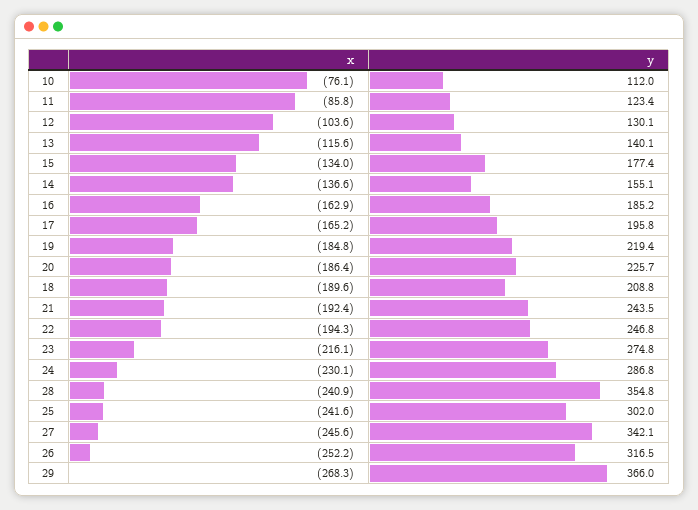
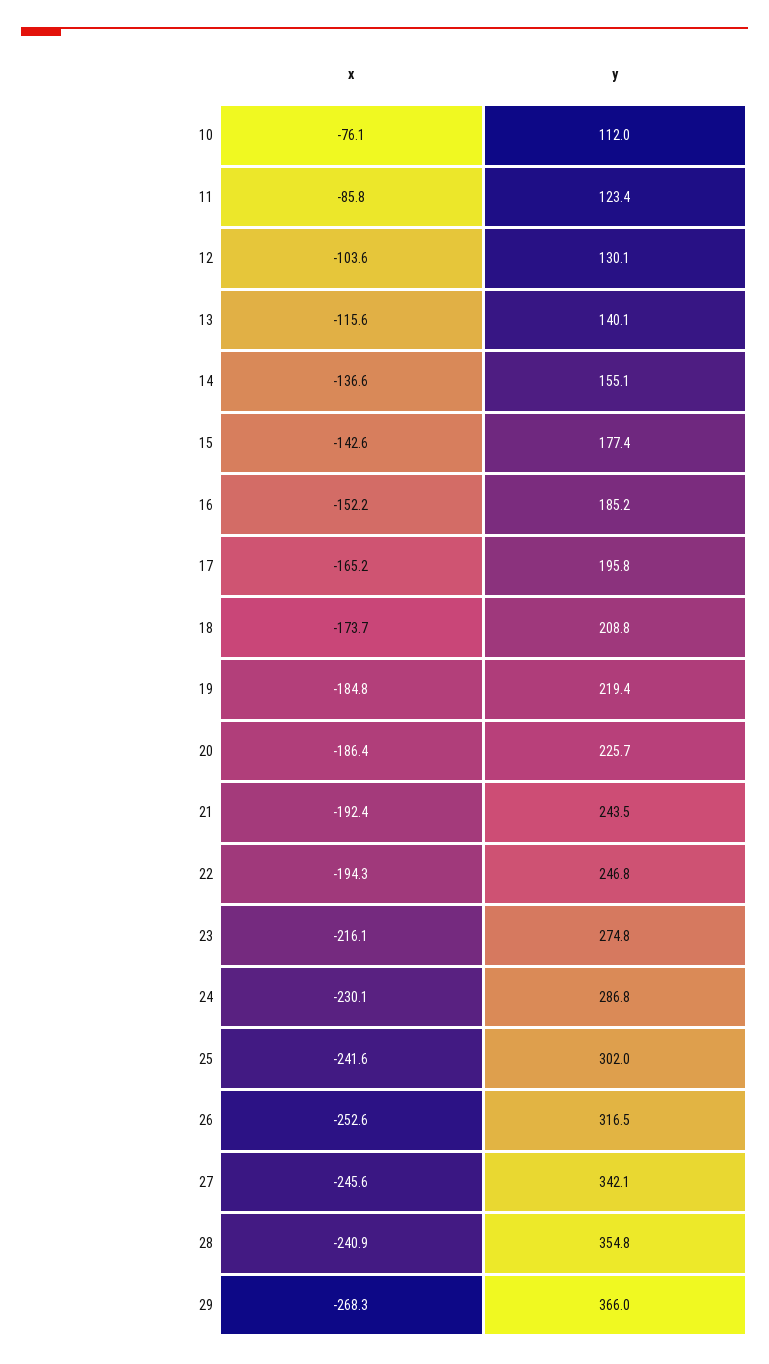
x, 15: -134 -> -142.6
x, 16: -162.9 -> -152.2
x, 18: -189.6 -> -173.7
x, 26: -252.2 -> -252.6

